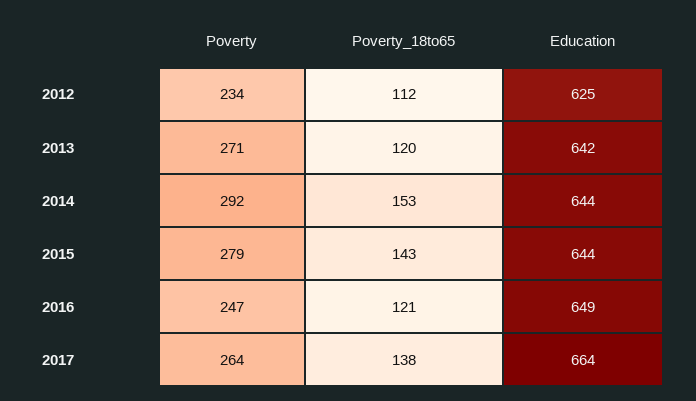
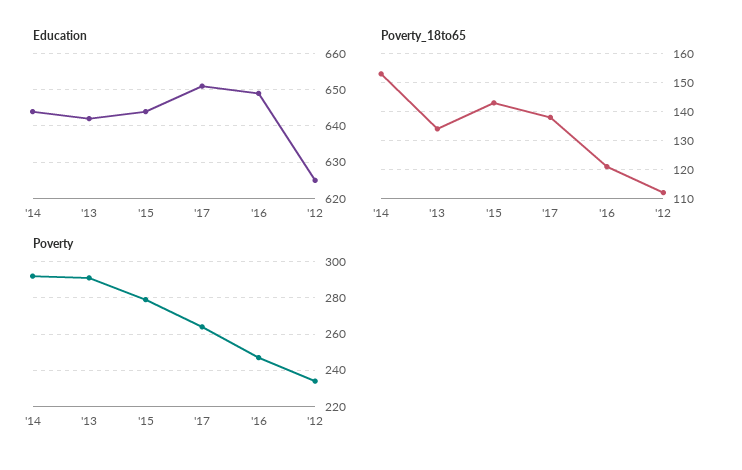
Poverty, 2013: 271 -> 290
Poverty_18to65, 2013: 120 -> 135
Education, 2017: 664 -> 650

